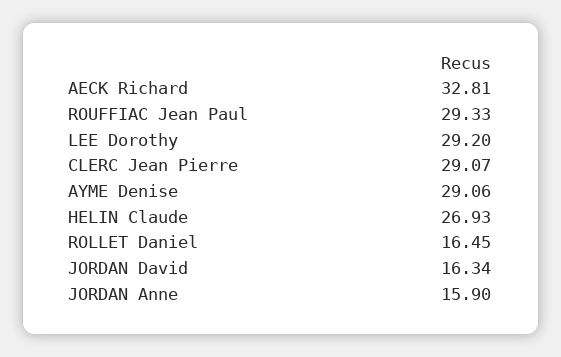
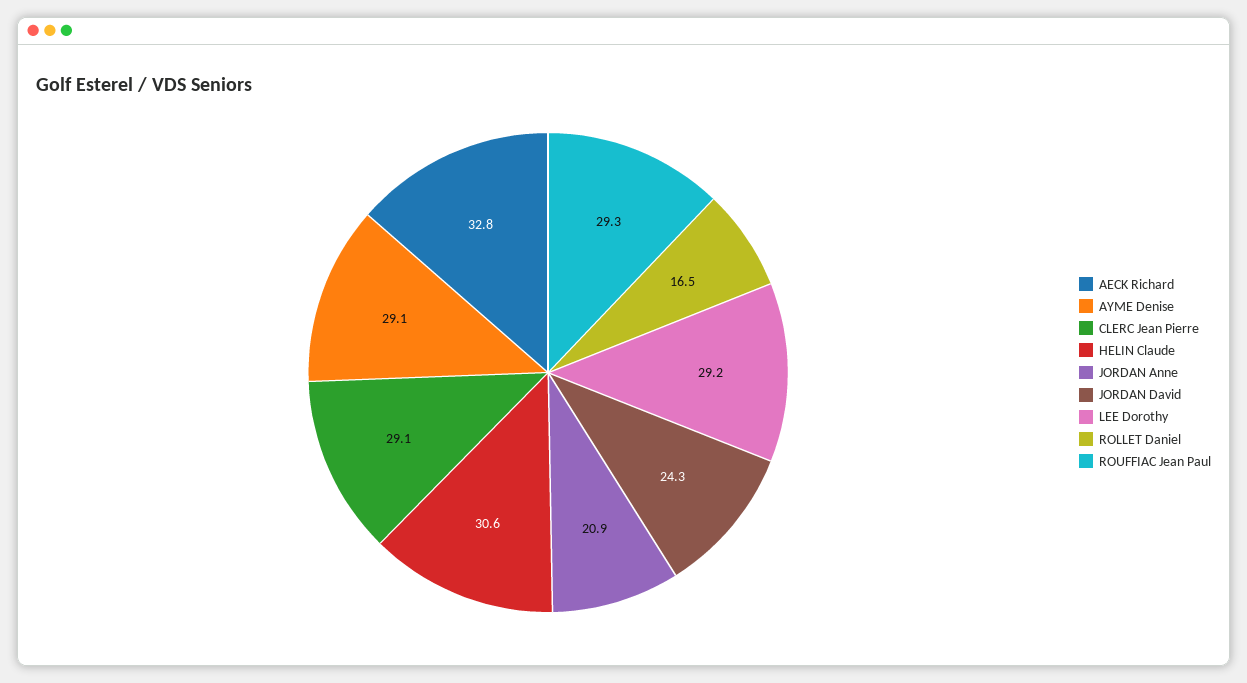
HELIN Claude: 26.93 -> 30.6
JORDAN David: 16.34 -> 24.3
JORDAN Anne: 15.9 -> 20.9

